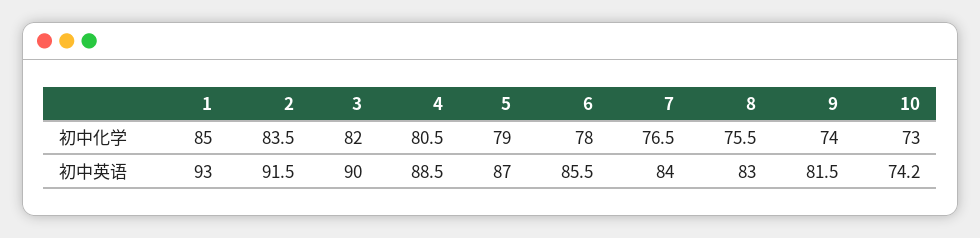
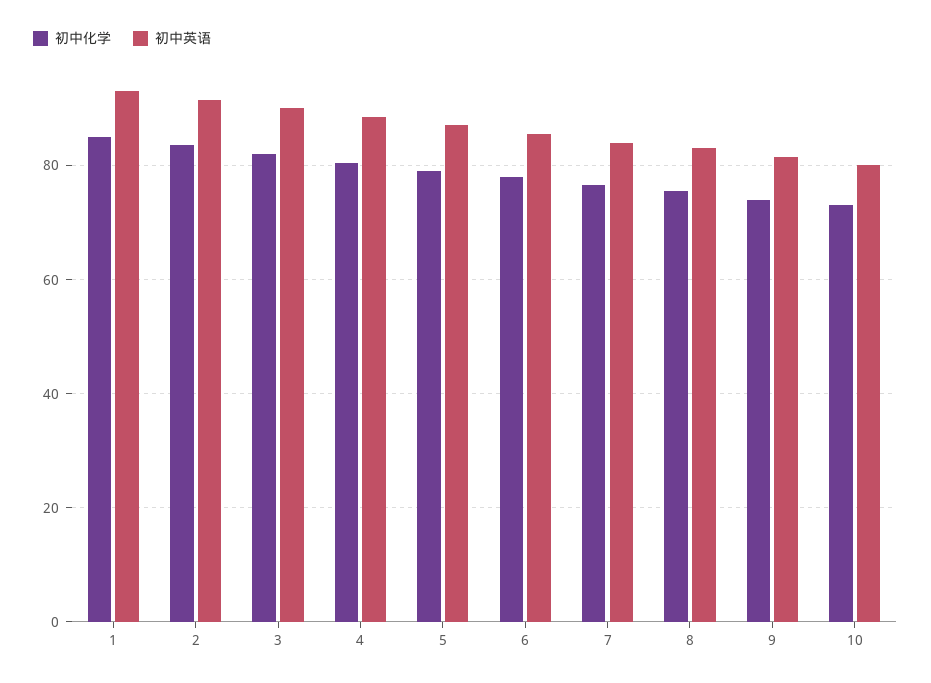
初中英语, 10: 74.2 -> 80

